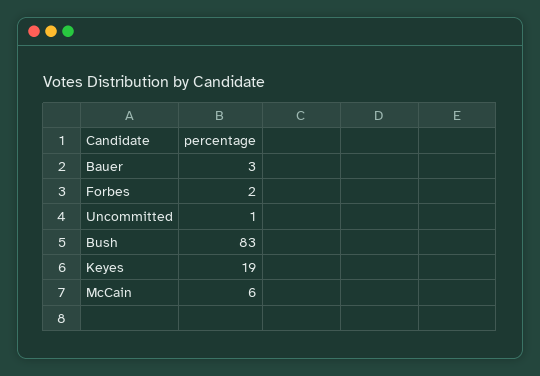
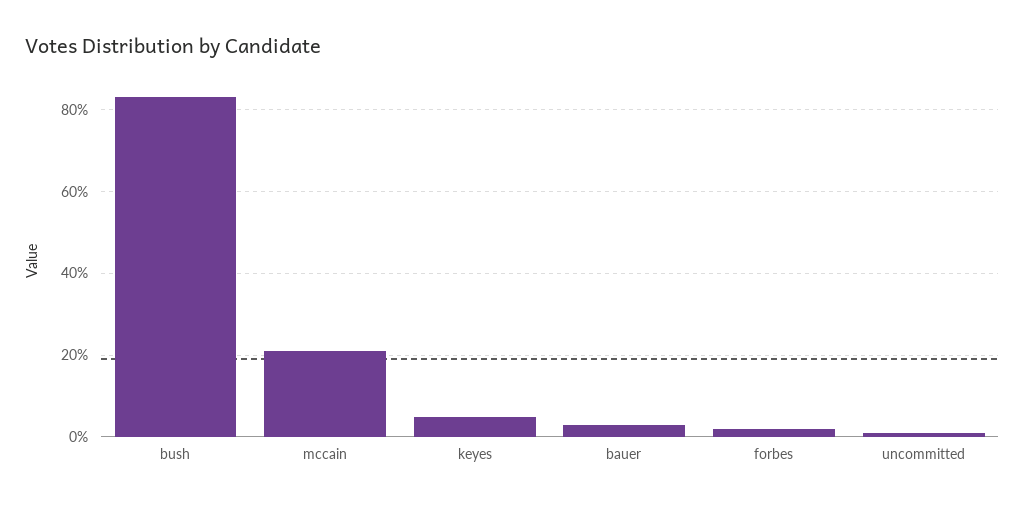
Keyes: 19 -> 5
McCain: 6 -> 20

